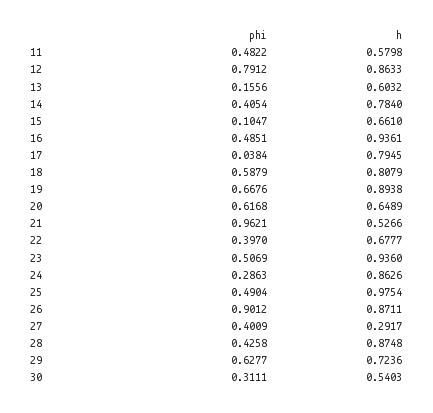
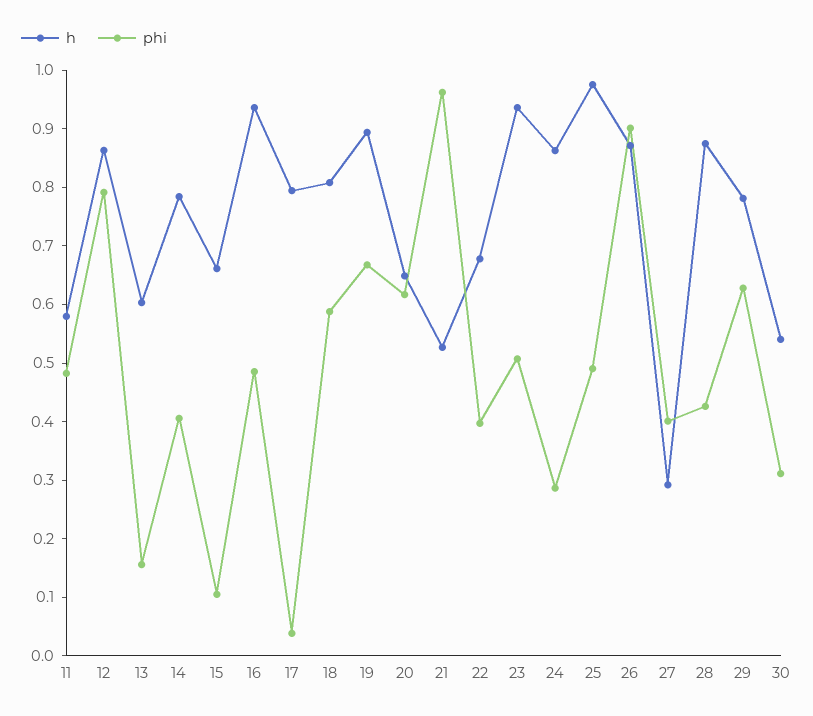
h, 29: 0.7236 -> 0.78

